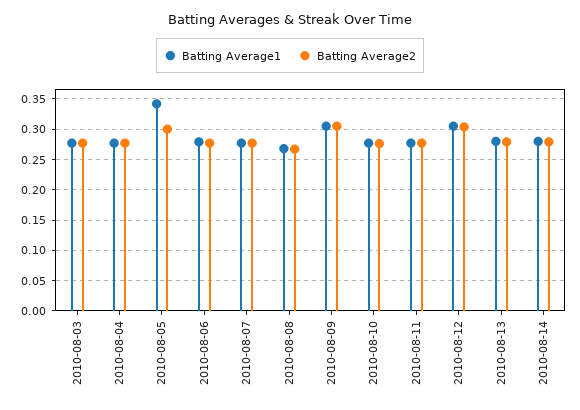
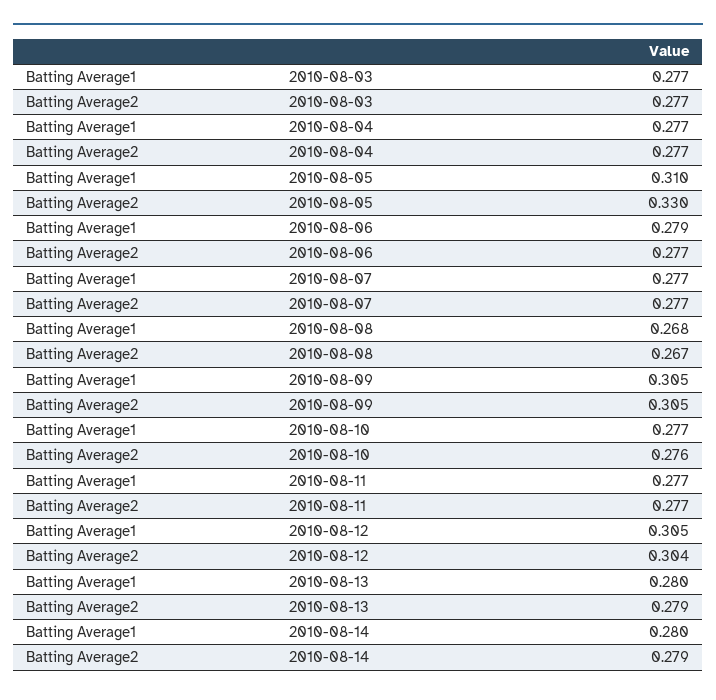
Batting Average1, 2010-08-05: 0.34 -> 0.31
Batting Average2, 2010-08-05: 0.3 -> 0.33

